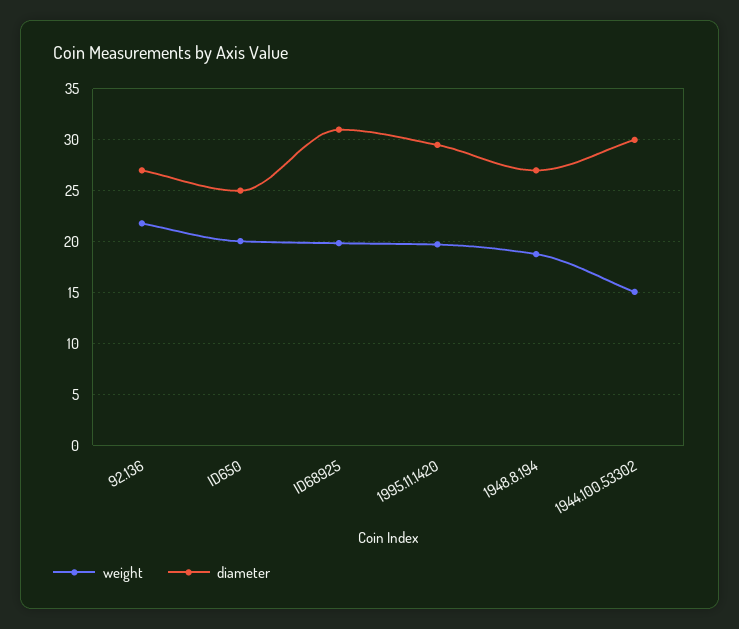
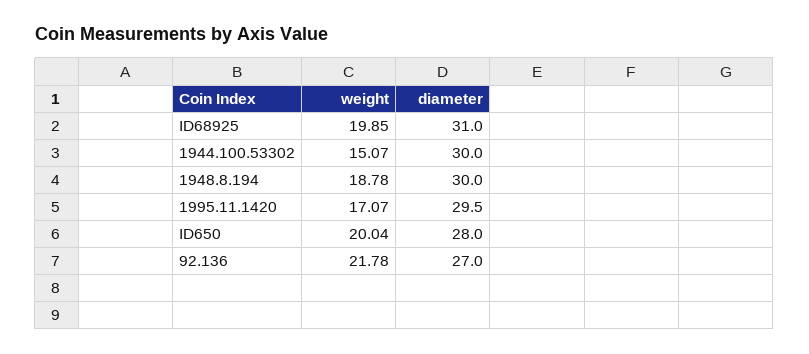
diameter, ID650: 25 -> 28
weight, 1995.11.1420: 20 -> 17.07
diameter, 1948.8.194: 27 -> 30

